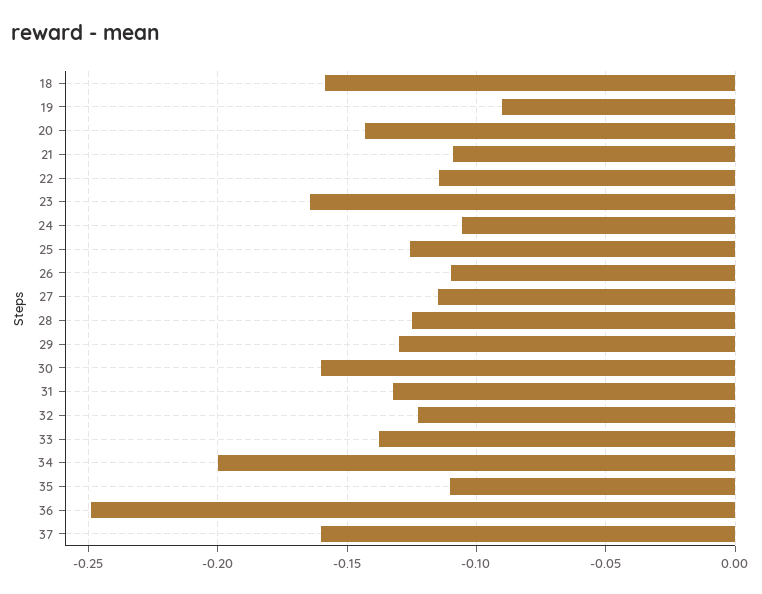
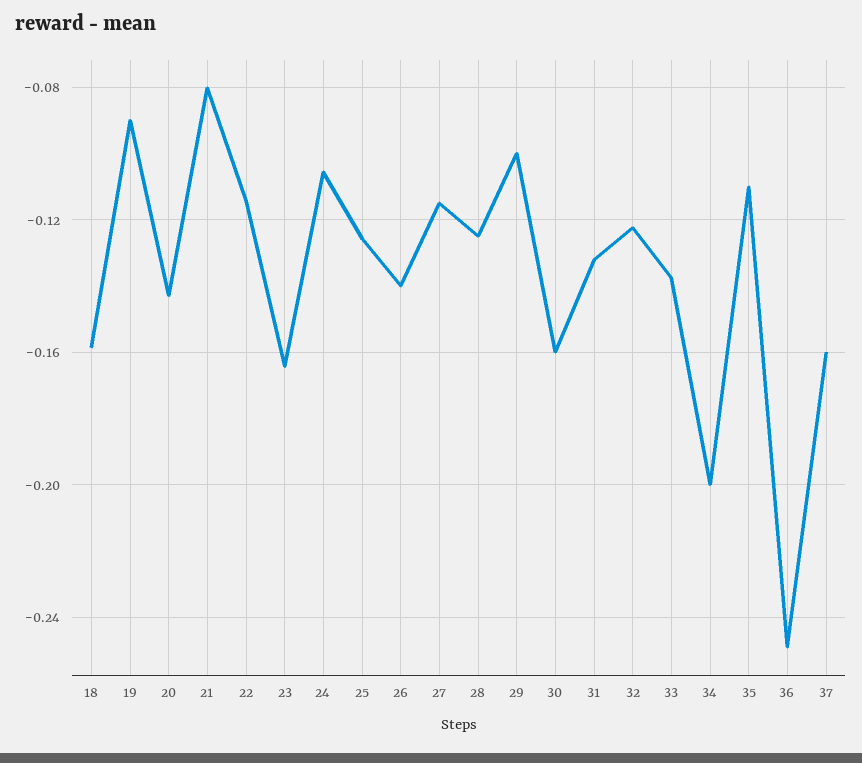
21: -0.11 -> -0.08
26: -0.11 -> -0.14
29: -0.13 -> -0.1

